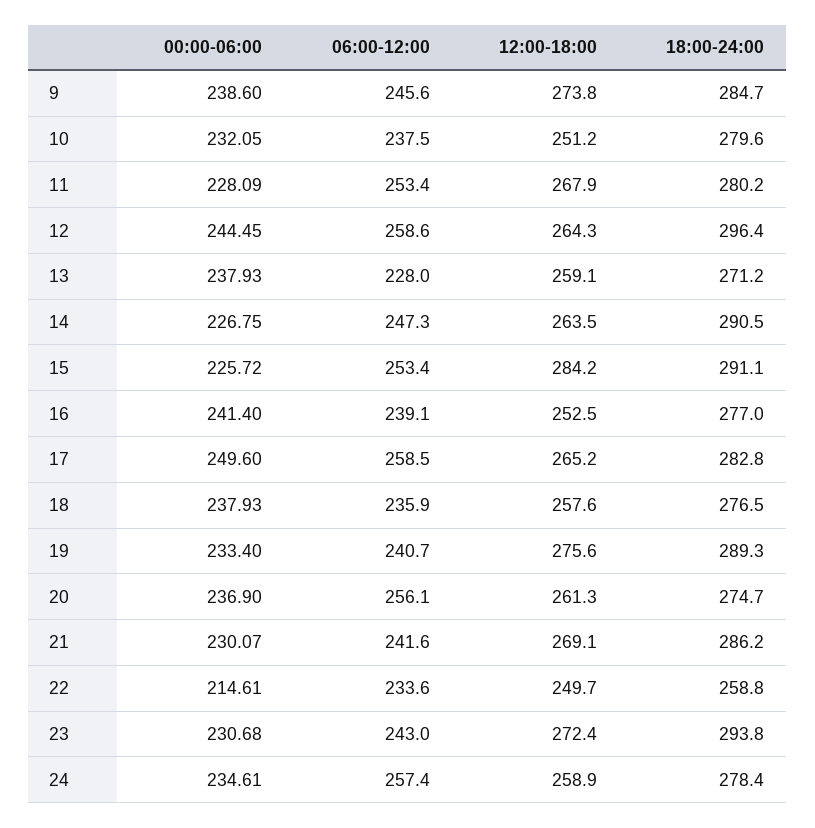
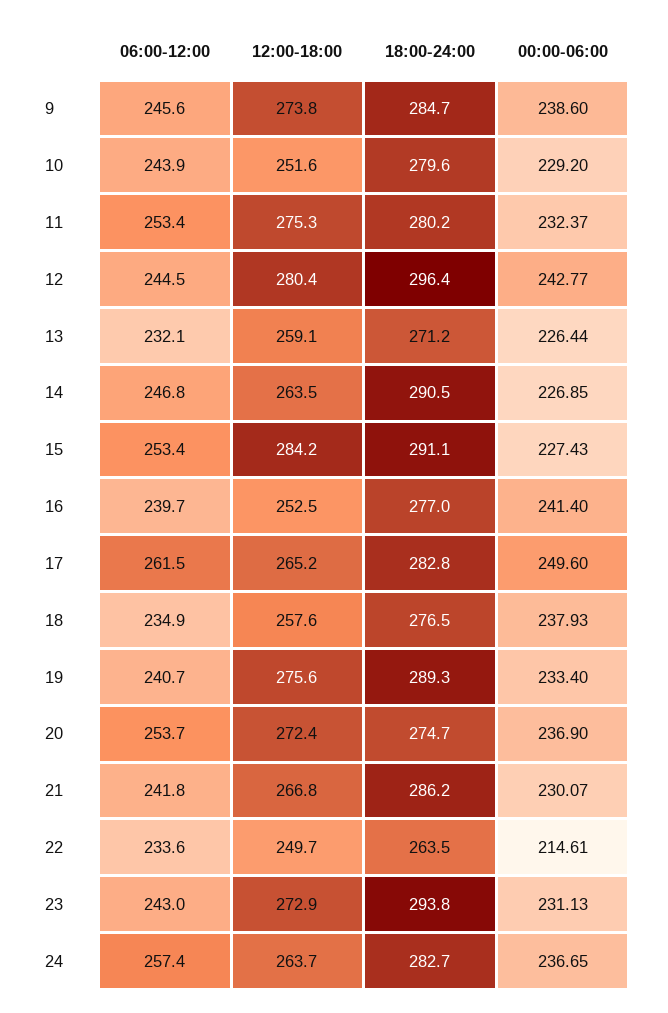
00:00-06:00, 10: 232.05 -> 229.2
06:00-12:00, 10: 237.5 -> 243.9
12:00-18:00, 10: 251.2 -> 251.6
00:00-06:00, 11: 228.09 -> 232.37
12:00-18:00, 11: 267.9 -> 275.3
00:00-06:00, 12: 244.45 -> 242.77
06:00-12:00, 12: 258.6 -> 244.5
12:00-18:00, 12: 264.3 -> 280.4
00:00-06:00, 13: 237.93 -> 226.44
06:00-12:00, 13: 228 -> 232.1
00:00-06:00, 14: 226.75 -> 226.85
06:00-12:00, 14: 247.3 -> 246.8
00:00-06:00, 15: 225.72 -> 227.43
06:00-12:00, 16: 239.1 -> 239.7
06:00-12:00, 17: 258.5 -> 261.5
06:00-12:00, 18: 235.9 -> 234.9
06:00-12:00, 20: 256.1 -> 253.7
12:00-18:00, 20: 261.3 -> 272.4
06:00-12:00, 21: 241.6 -> 241.8
12:00-18:00, 21: 269.1 -> 266.8
18:00-24:00, 22: 258.8 -> 263.5
00:00-06:00, 23: 230.68 -> 231.13
12:00-18:00, 23: 272.4 -> 272.9
00:00-06:00, 24: 234.61 -> 236.65
12:00-18:00, 24: 258.9 -> 263.7
18:00-24:00, 24: 278.4 -> 282.7

